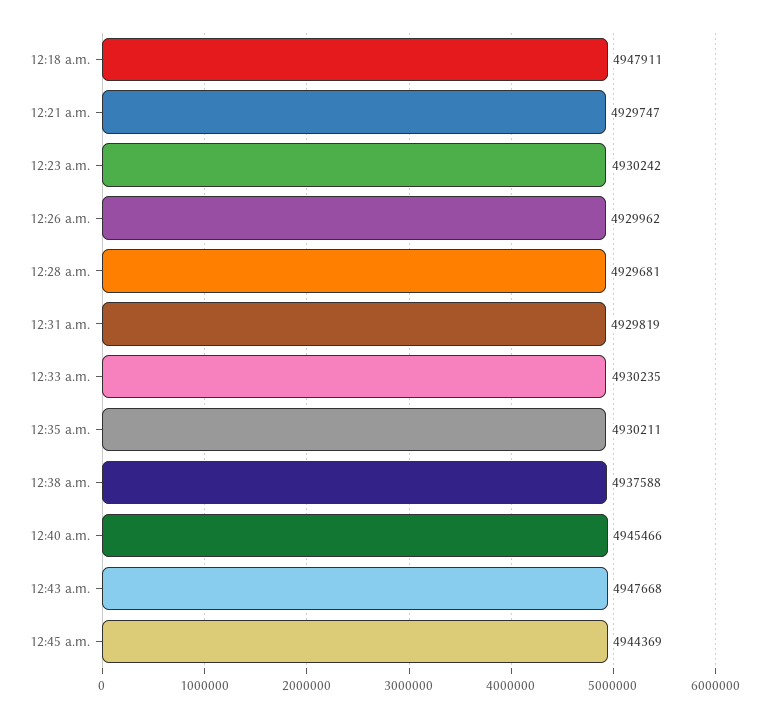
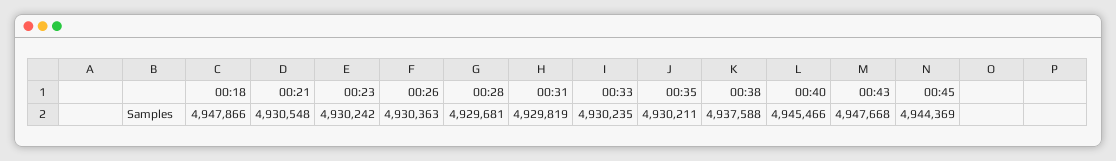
12:18 a.m.: 4947911 -> 4947866
12:21 a.m.: 4929747 -> 4930548
12:26 a.m.: 4929962 -> 4930363

